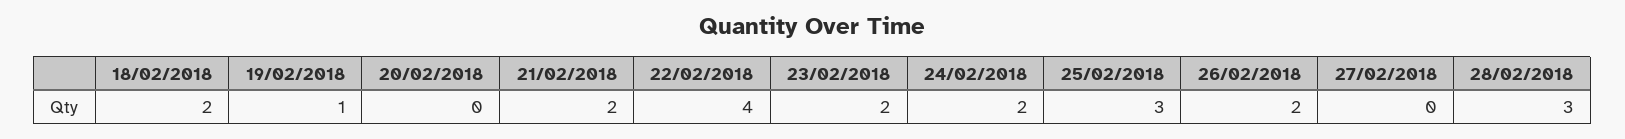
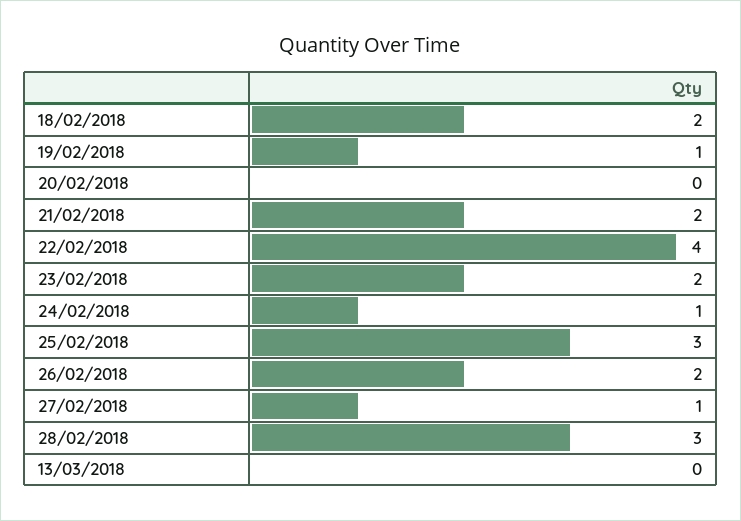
24/02/2018: 2 -> 1
27/02/2018: 0 -> 1
13/03/2018: none -> 0

